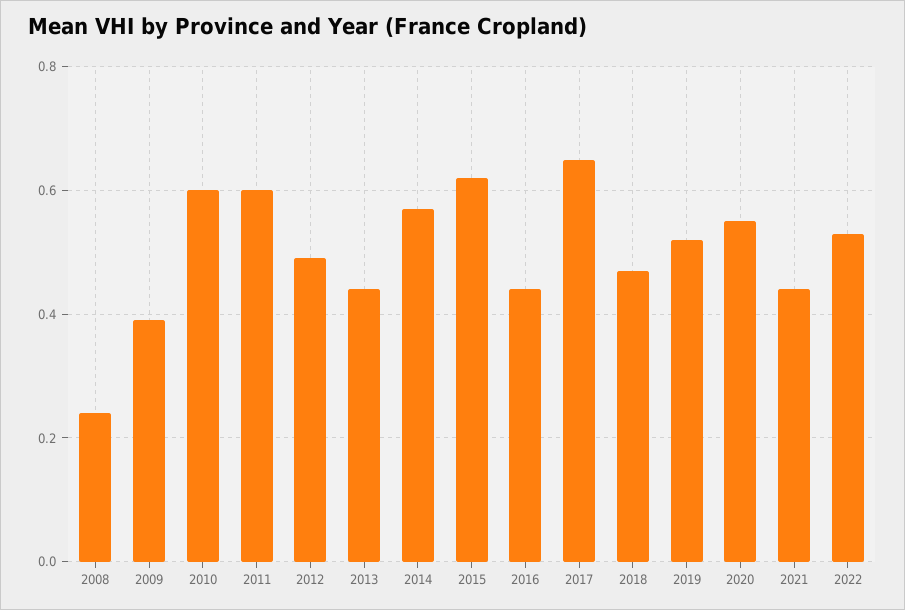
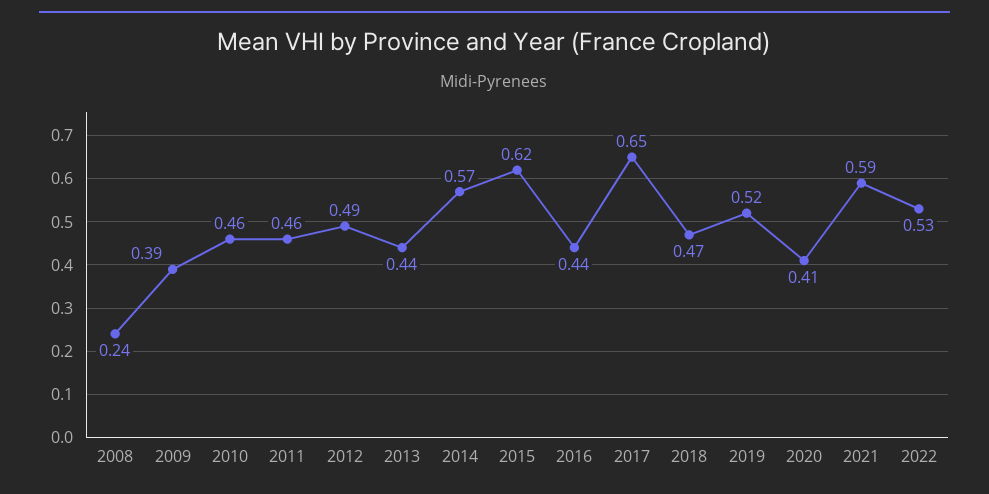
2010: 0.6 -> 0.46
2011: 0.6 -> 0.46
2020: 0.55 -> 0.41
2021: 0.45 -> 0.59

